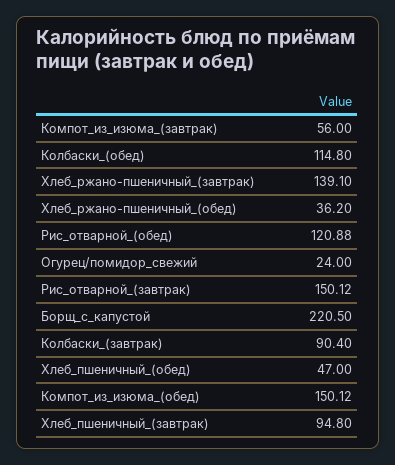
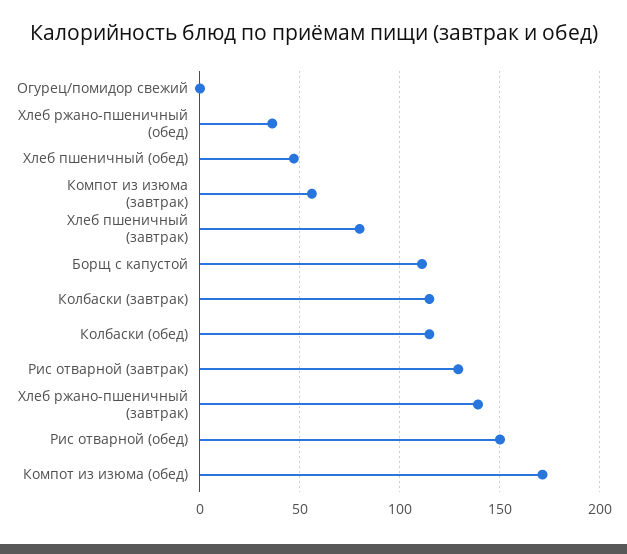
Рис_отварной_(обед): 120.88 -> 150
Огурец/помидор_свежий: 24 -> 0
Рис_отварной_(завтрак): 150.12 -> 130
Борщ_с_капустой: 220.5 -> 110
Колбаски_(завтрак): 90.4 -> 115
Компот_из_изюма_(обед): 150.12 -> 170
Хлеб_пшеничный_(завтрак): 94.8 -> 80

